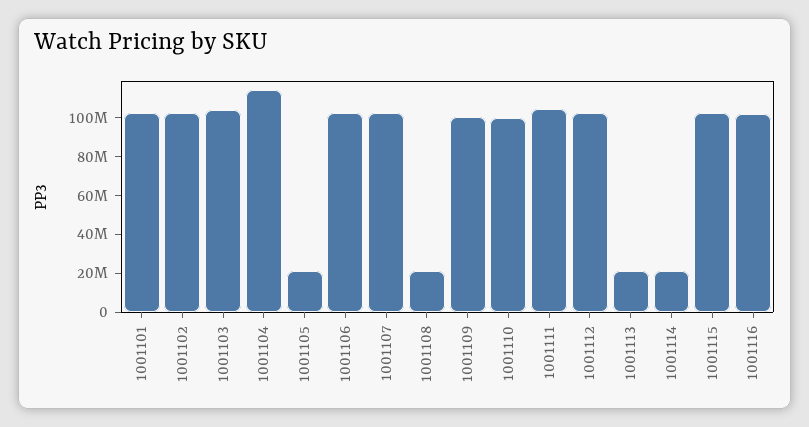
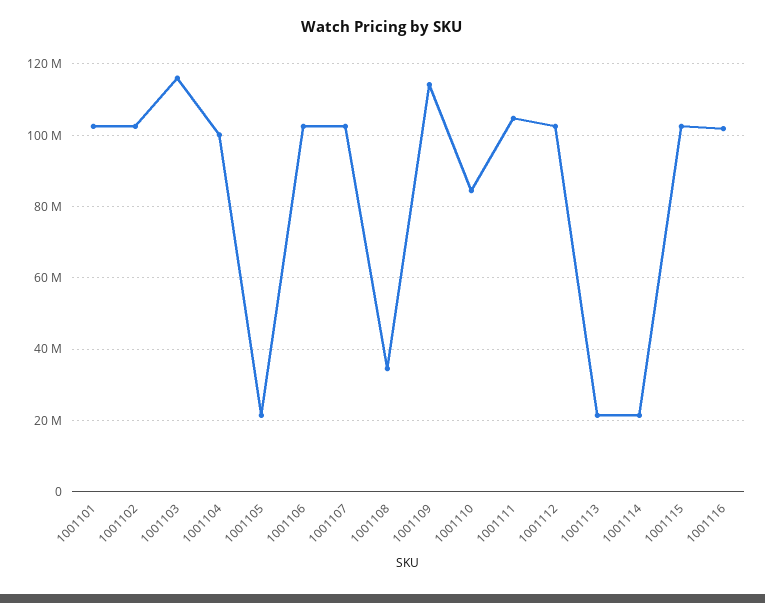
1001103: 105000000 -> 116000000
1001104: 115000000 -> 100000000
1001108: 20000000 -> 34000000
1001109: 100000000 -> 114000000
1001110: 100000000 -> 84000000

